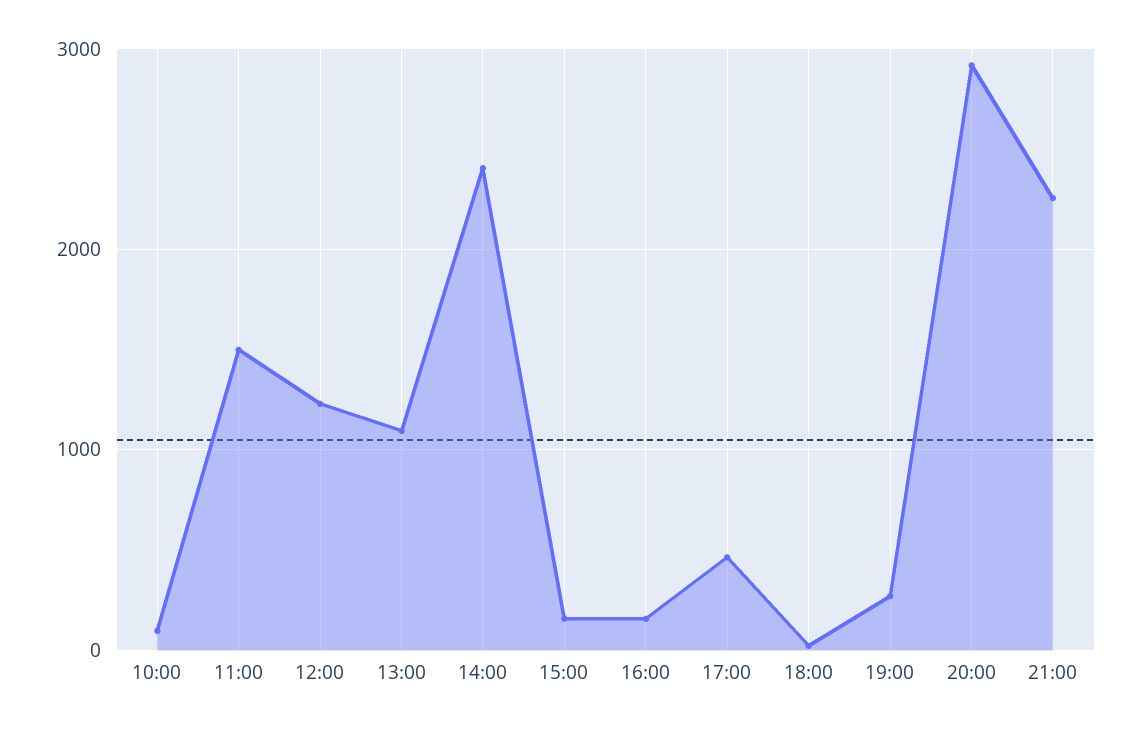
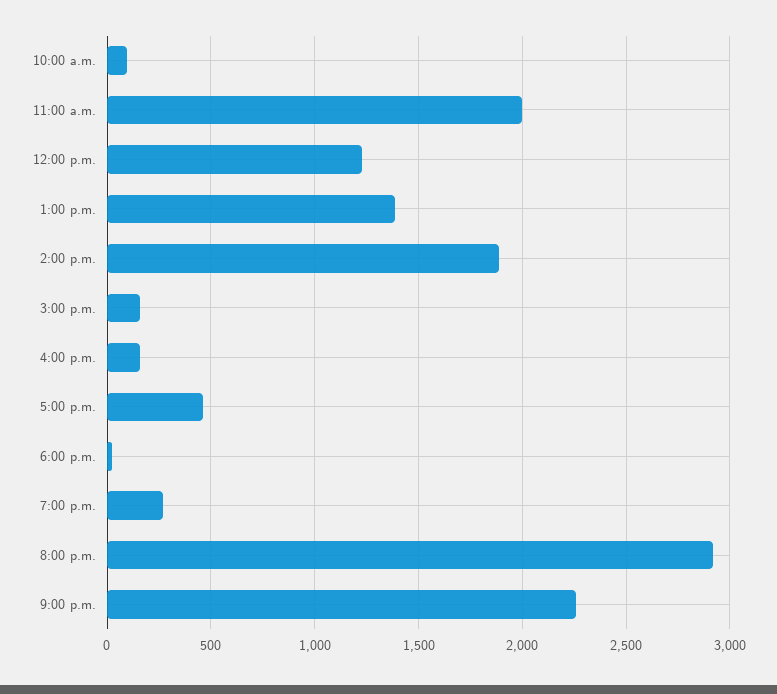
11:00: 1500 -> 2000
13:00: 1100 -> 1400
14:00: 2400 -> 1900

